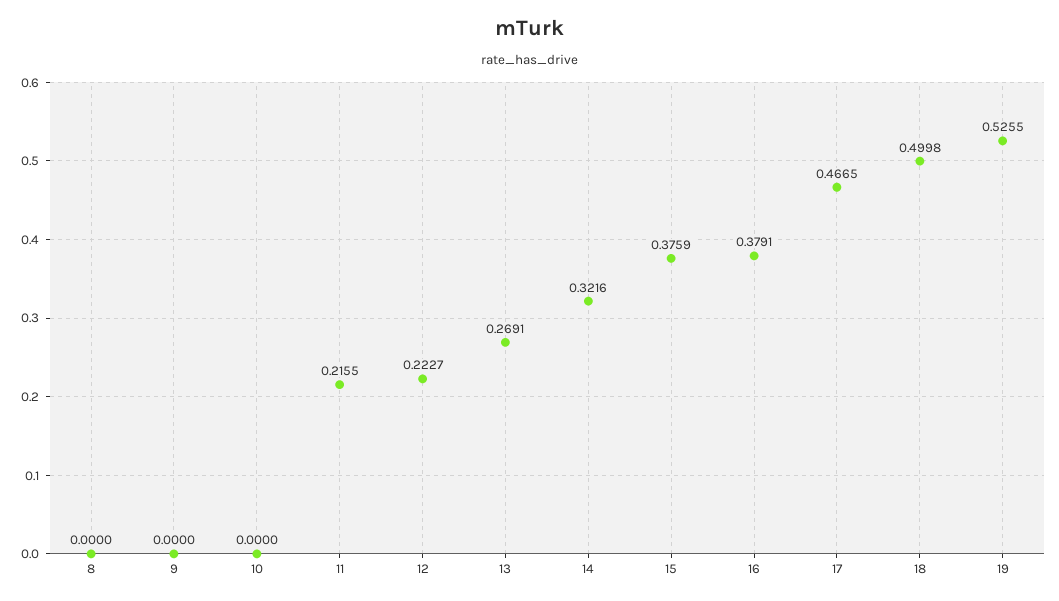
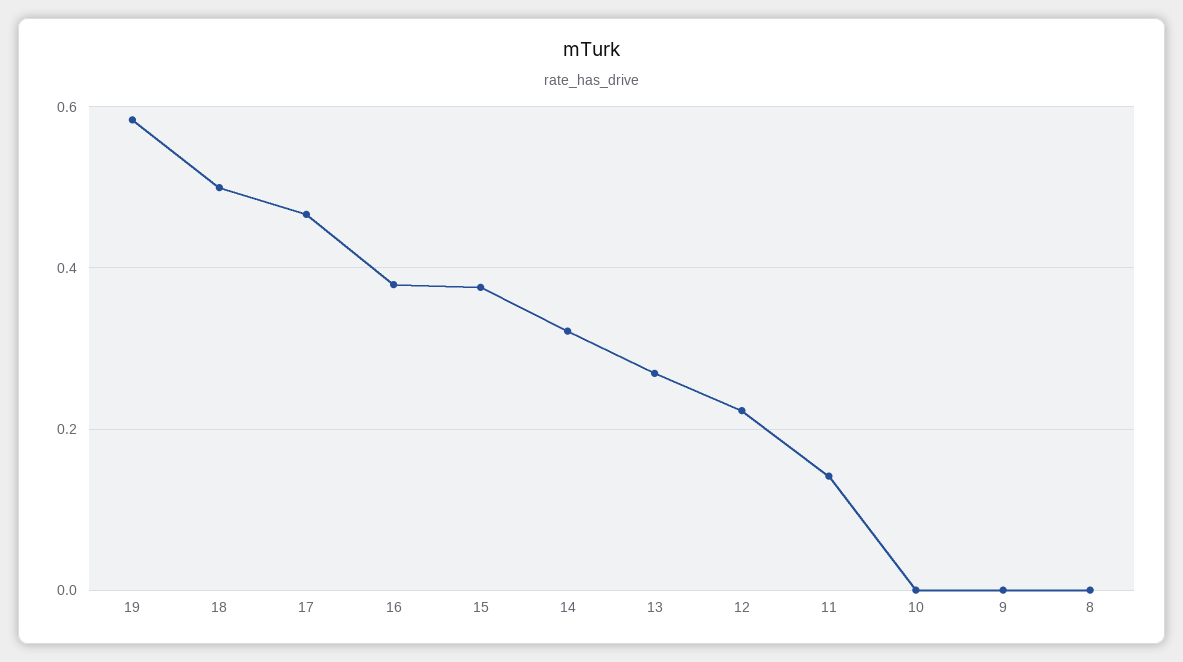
11: 0.2155 -> 0.14
19: 0.5255 -> 0.58

